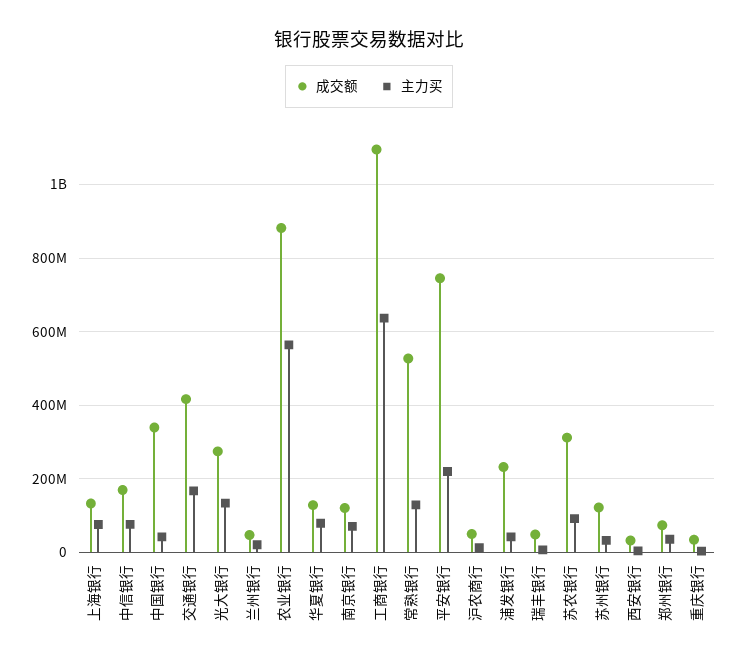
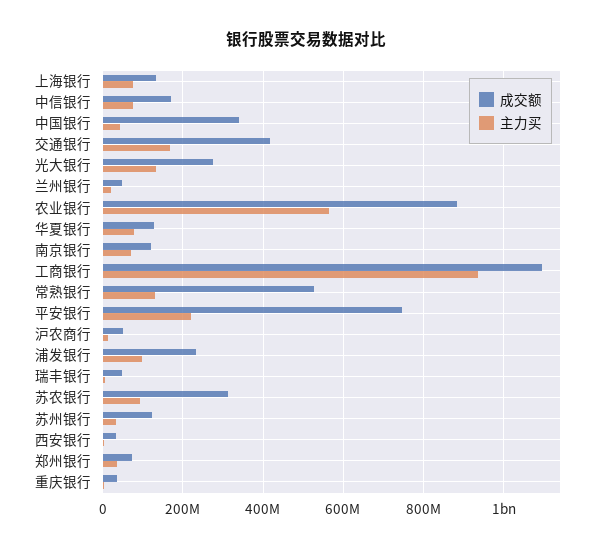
主力买, 工商银行: 640000000 -> 940000000
主力买, 浦发银行: 40000000 -> 100000000

